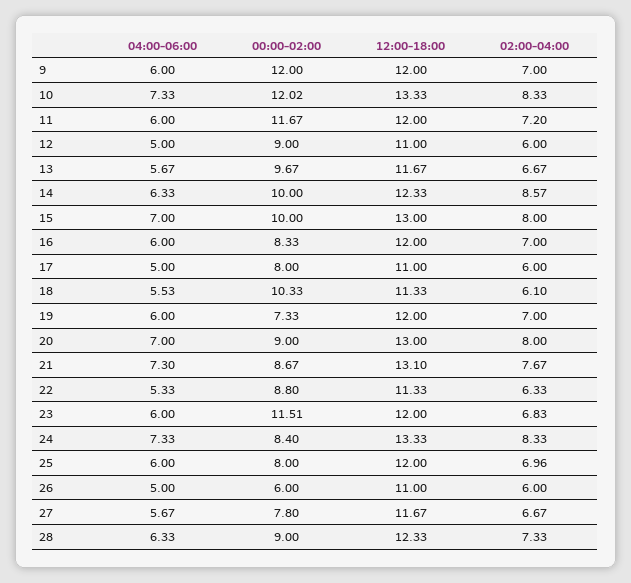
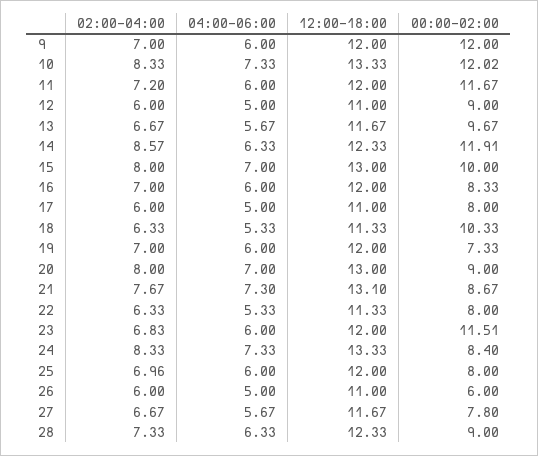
00:00-02:00, 14: 10 -> 11.91
04:00-06:00, 18: 5.53 -> 5.33
02:00-04:00, 18: 6.1 -> 6.33
00:00-02:00, 22: 8.8 -> 8

